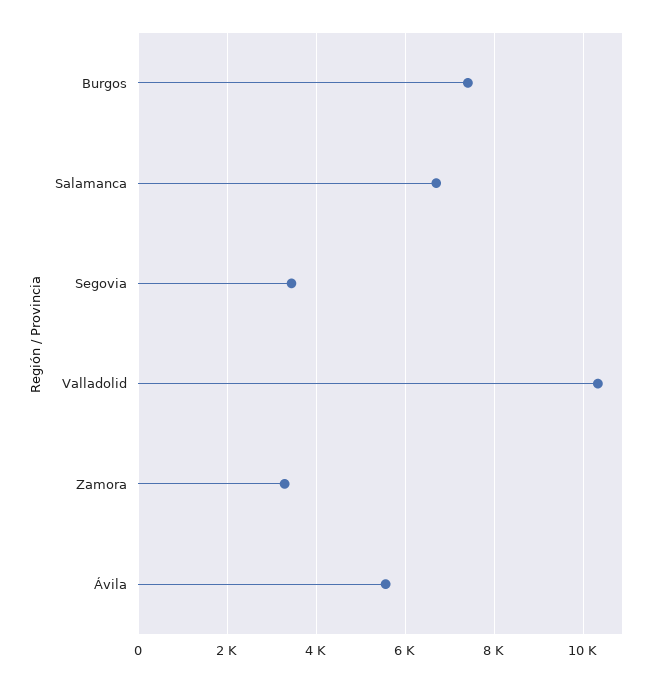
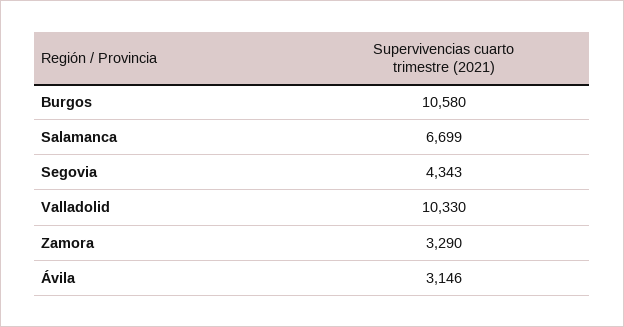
Burgos: 7400 -> 10580
Segovia: 3400 -> 4343
Ávila: 5600 -> 3146

